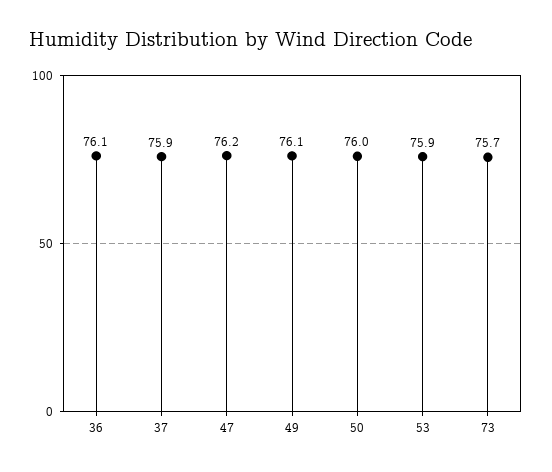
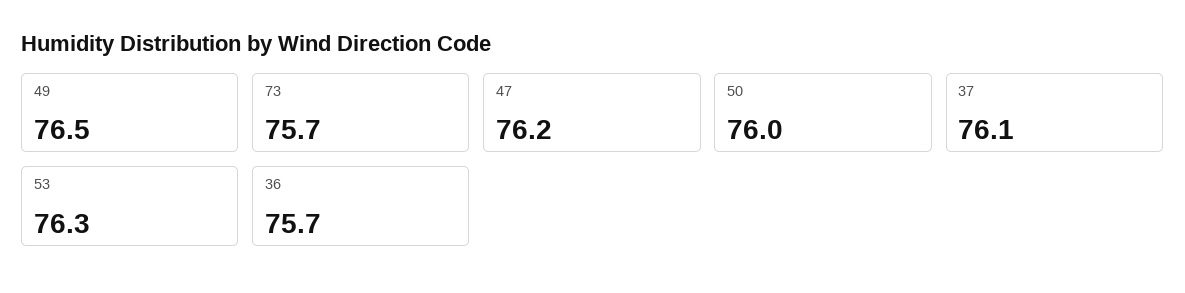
36: 76.1 -> 75.7
37: 75.9 -> 76.1
49: 76.1 -> 76.5
53: 75.9 -> 76.3

